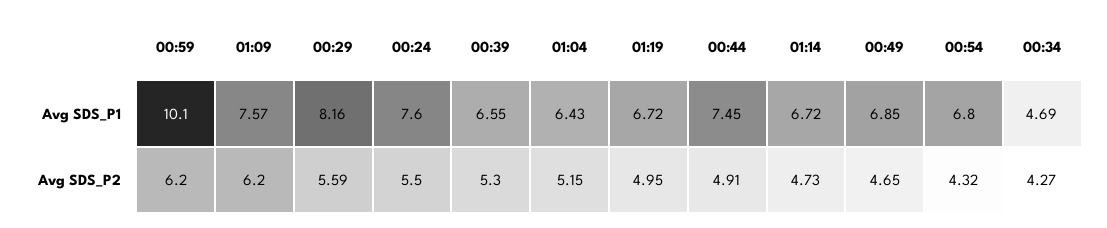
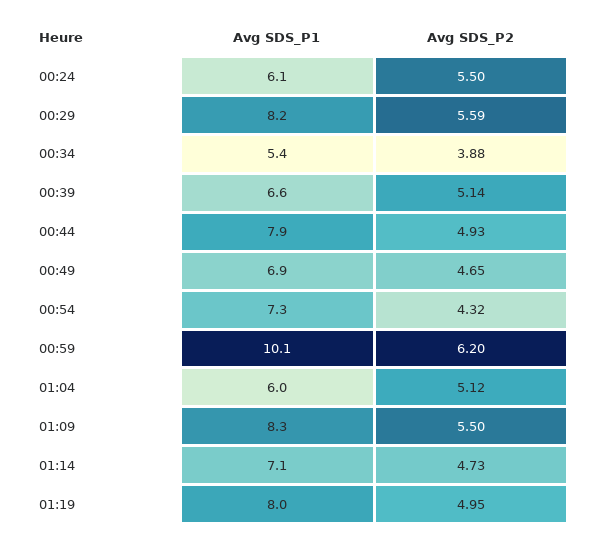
01:09, Avg SDS_P1: 7.57 -> 8.3
00:24, Avg SDS_P1: 7.6 -> 6.1
01:04, Avg SDS_P1: 6.43 -> 6
01:19, Avg SDS_P1: 6.72 -> 8
00:44, Avg SDS_P1: 7.45 -> 7.9
01:14, Avg SDS_P1: 6.72 -> 7.1
00:54, Avg SDS_P1: 6.8 -> 7.3
00:34, Avg SDS_P1: 4.69 -> 5.4
01:09, Avg SDS_P2: 6.2 -> 5.5
00:39, Avg SDS_P2: 5.3 -> 5.14
01:04, Avg SDS_P2: 5.15 -> 5.12
00:44, Avg SDS_P2: 4.91 -> 4.93
00:34, Avg SDS_P2: 4.27 -> 3.88

